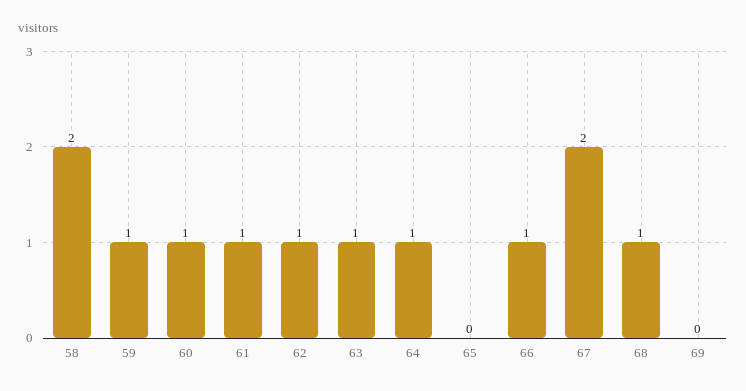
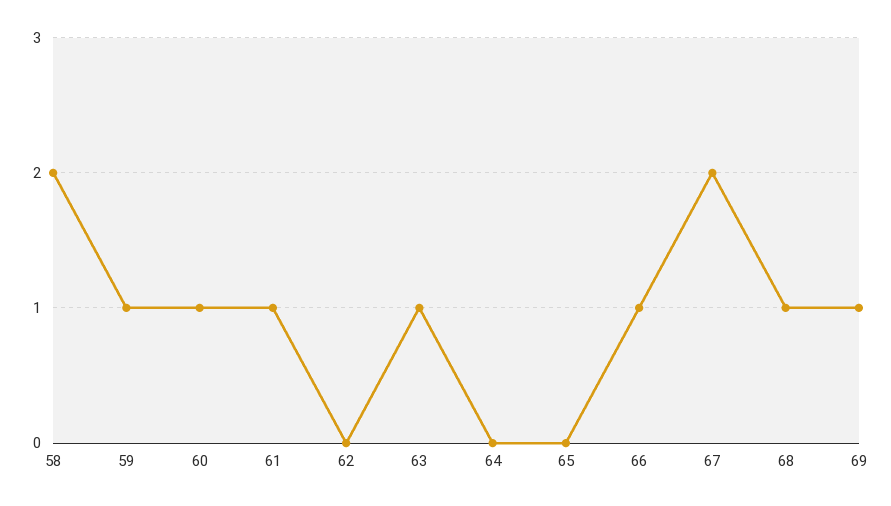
62: 1 -> 0
64: 1 -> 0
69: 0 -> 1

